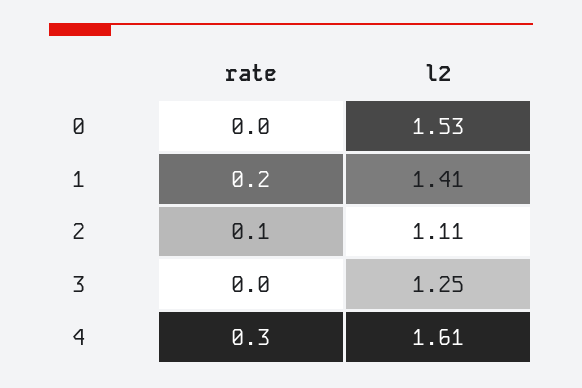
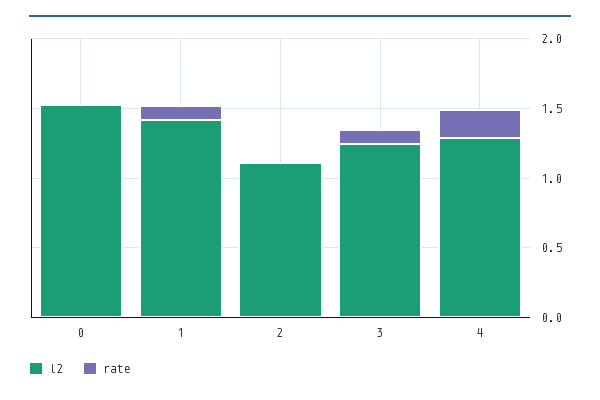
rate, 1: 0.2 -> 0.1
rate, 2: 0.1 -> 0
rate, 3: 0 -> 0.1
rate, 4: 0.3 -> 0.2
l2, 4: 1.61 -> 1.3

